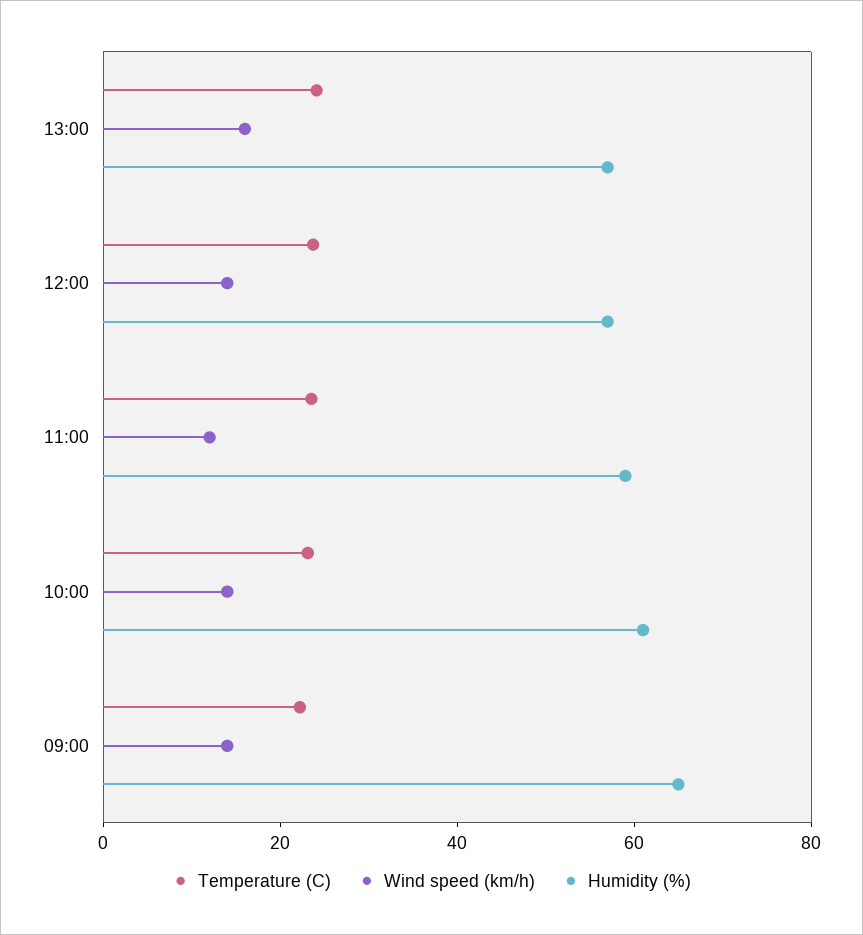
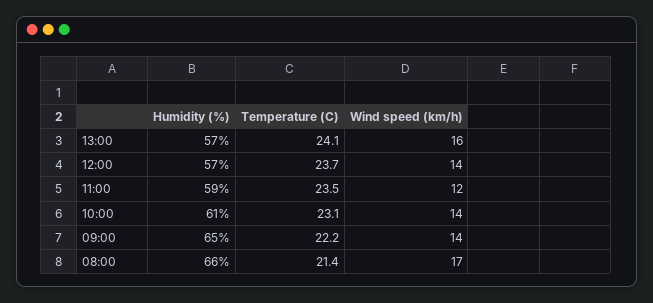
Humidity (%), 08:00: none -> 66
Temperature (C), 08:00: none -> 21.4
Wind speed (km/h), 08:00: none -> 17

